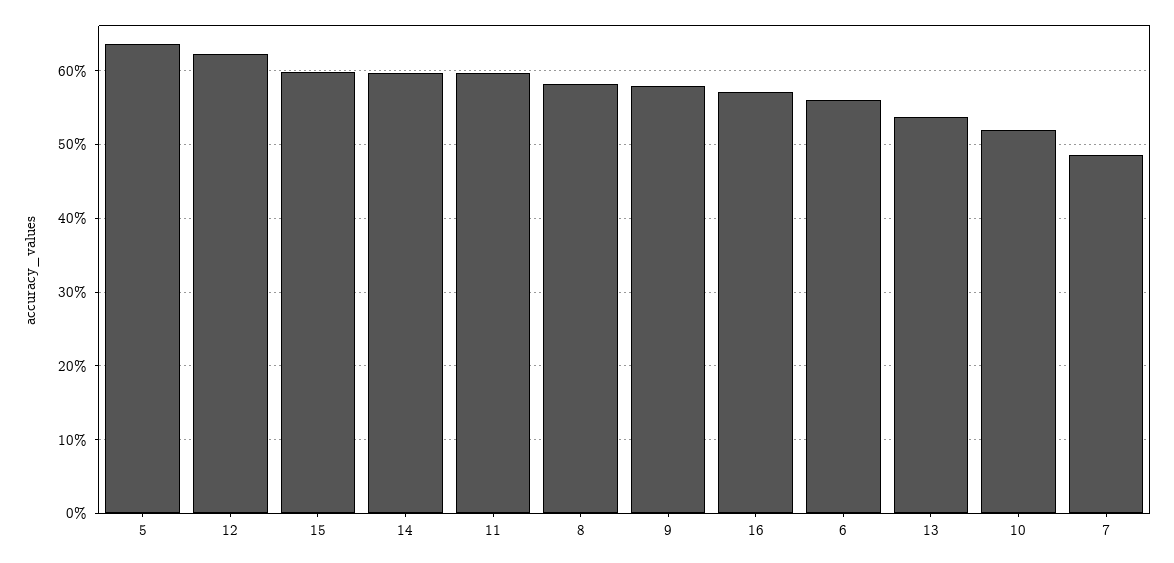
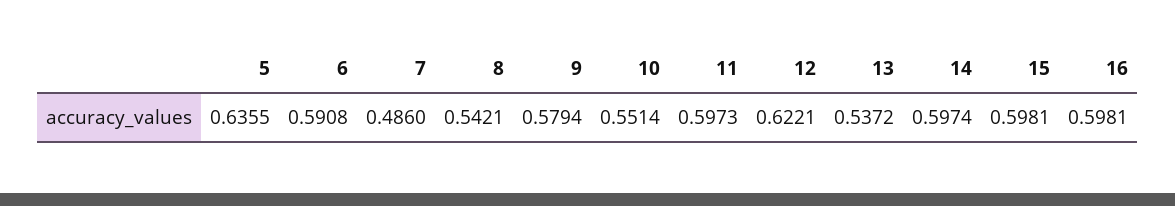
8: 0.58 -> 0.5421
16: 0.57 -> 0.5981
6: 0.56 -> 0.5908
10: 0.52 -> 0.5514

